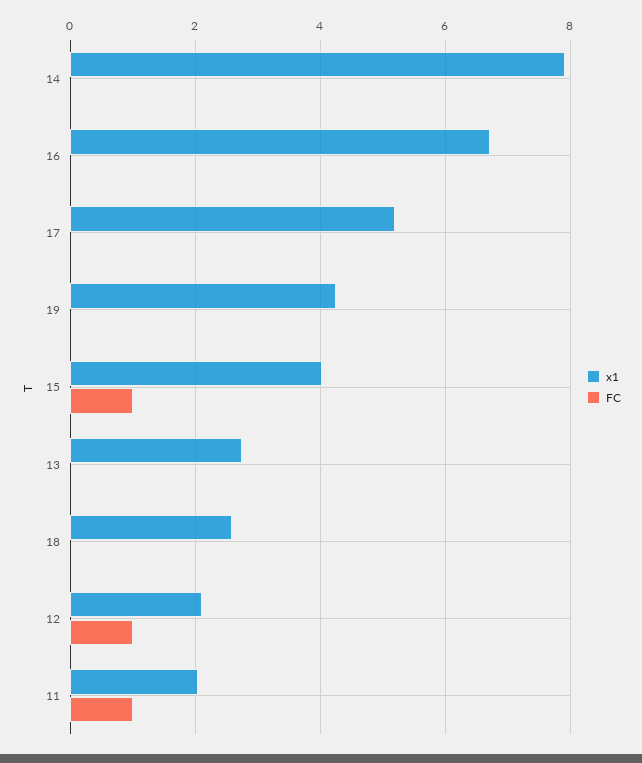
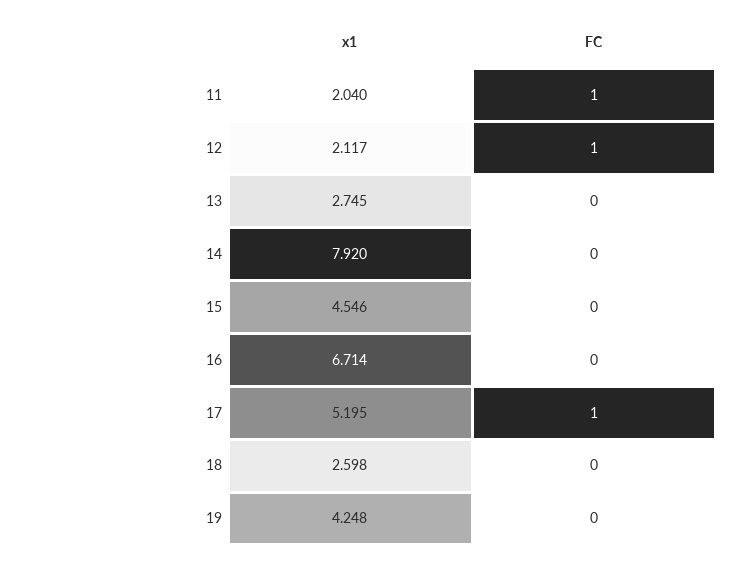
FC, 17: 0 -> 1
x1, 15: 4 -> 4.546
FC, 15: 1 -> 0

